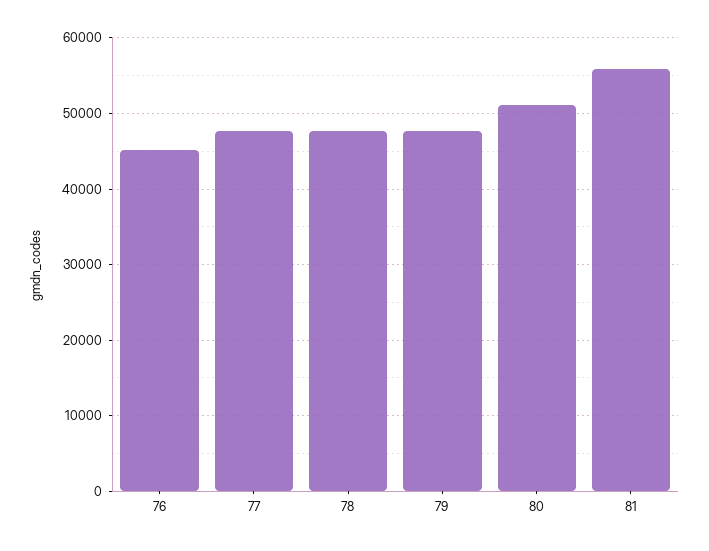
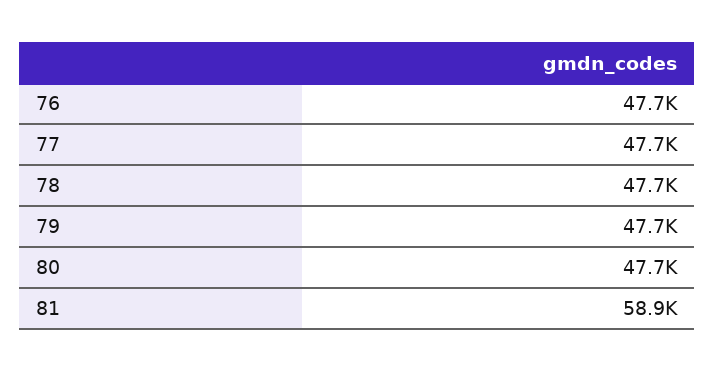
76: 45000 -> 47700
80: 51000 -> 47700
81: 56000 -> 58900

